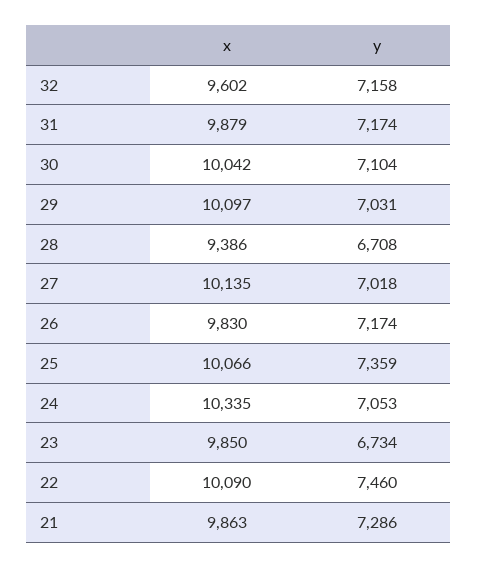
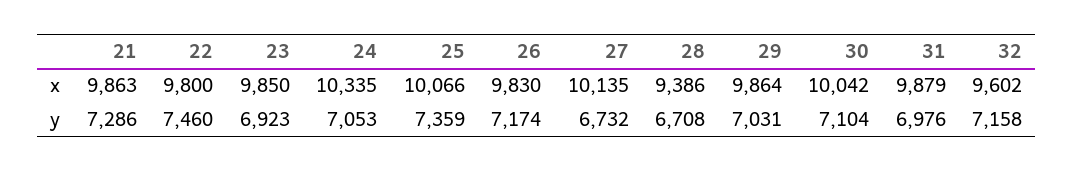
y, 31: 7174 -> 6976
x, 29: 10097 -> 9864
y, 27: 7018 -> 6732
y, 23: 6734 -> 6923
x, 22: 10090 -> 9800

